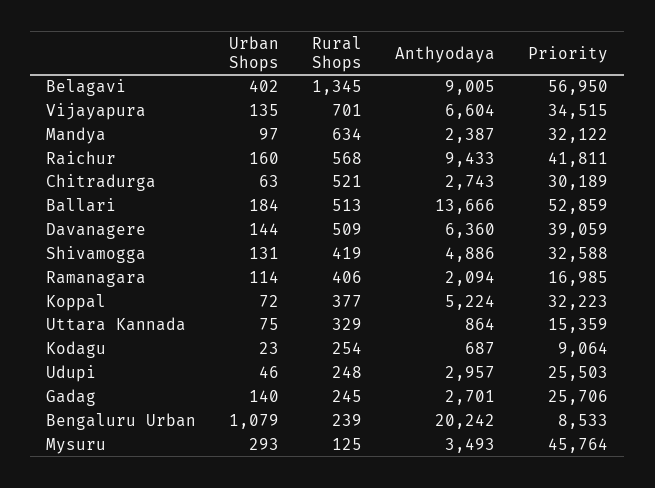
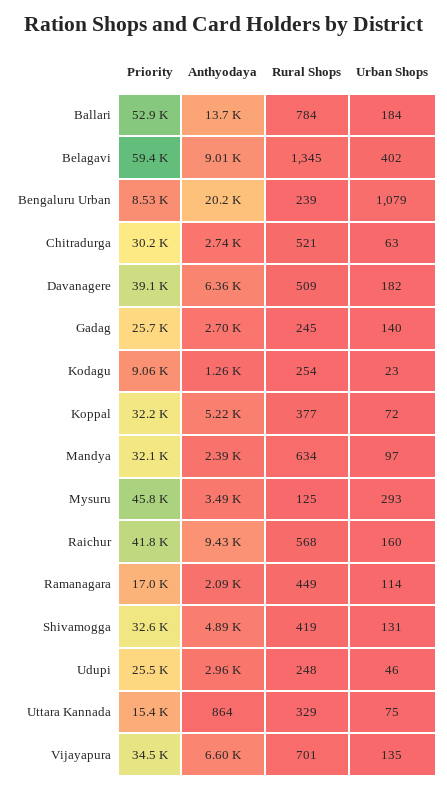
Priority, Belagavi: 56950 -> 59400
Rural Shops, Ballari: 513 -> 784
Urban Shops, Davanagere: 144 -> 182
Rural Shops, Ramanagara: 406 -> 449
Anthyodaya, Kodagu: 687 -> 1260

